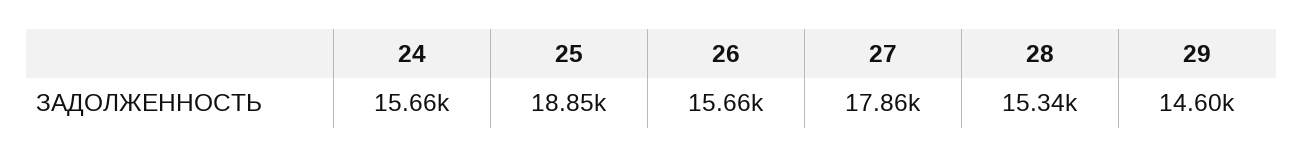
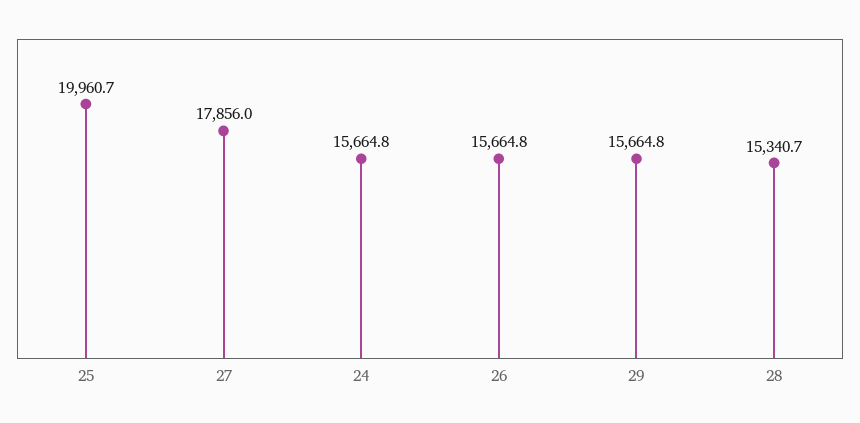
25: 18850 -> 19960.7
29: 14600 -> 15664.8

